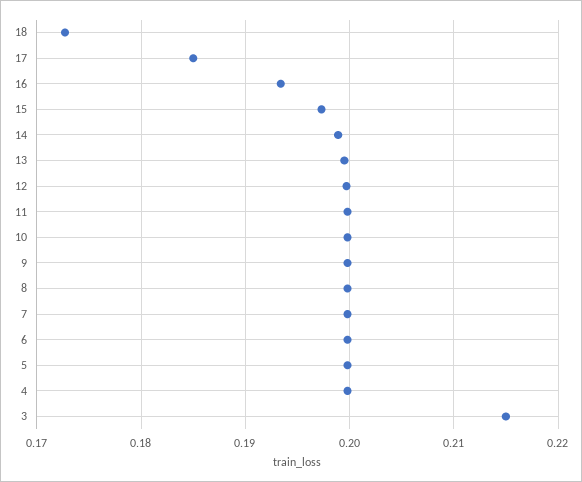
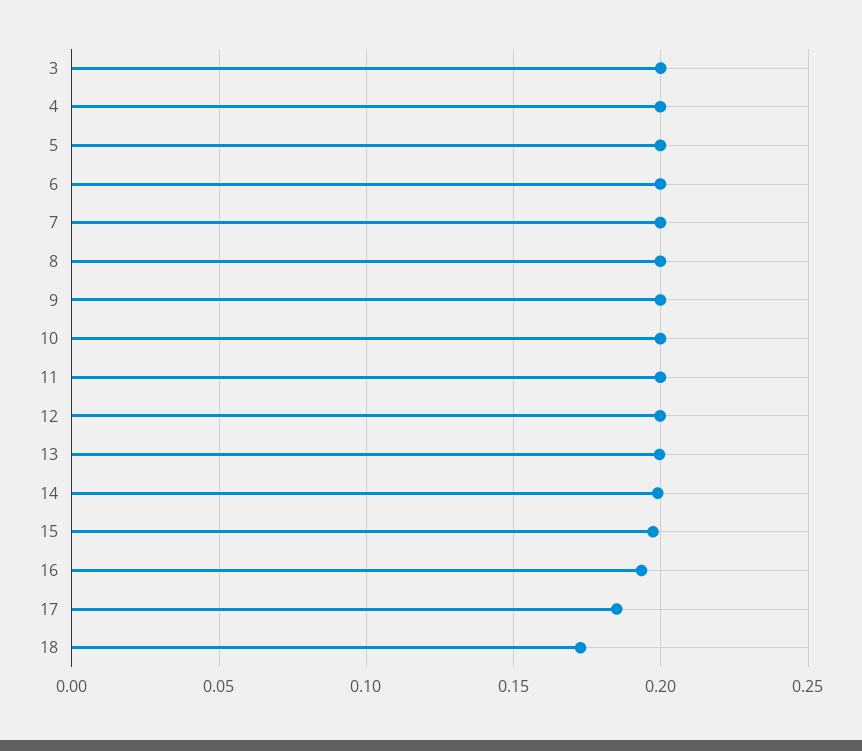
3: 0.215 -> 0.2

